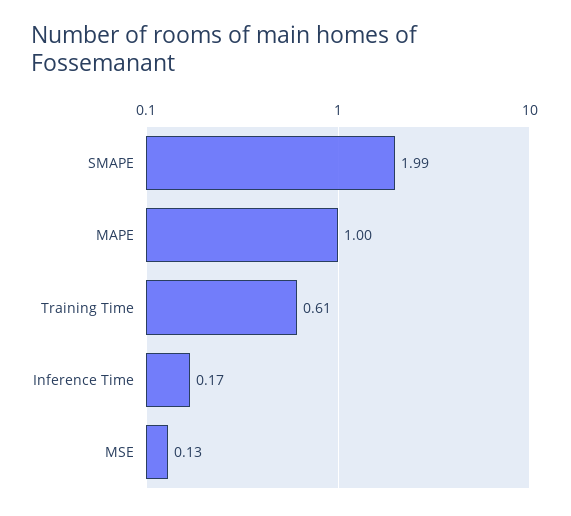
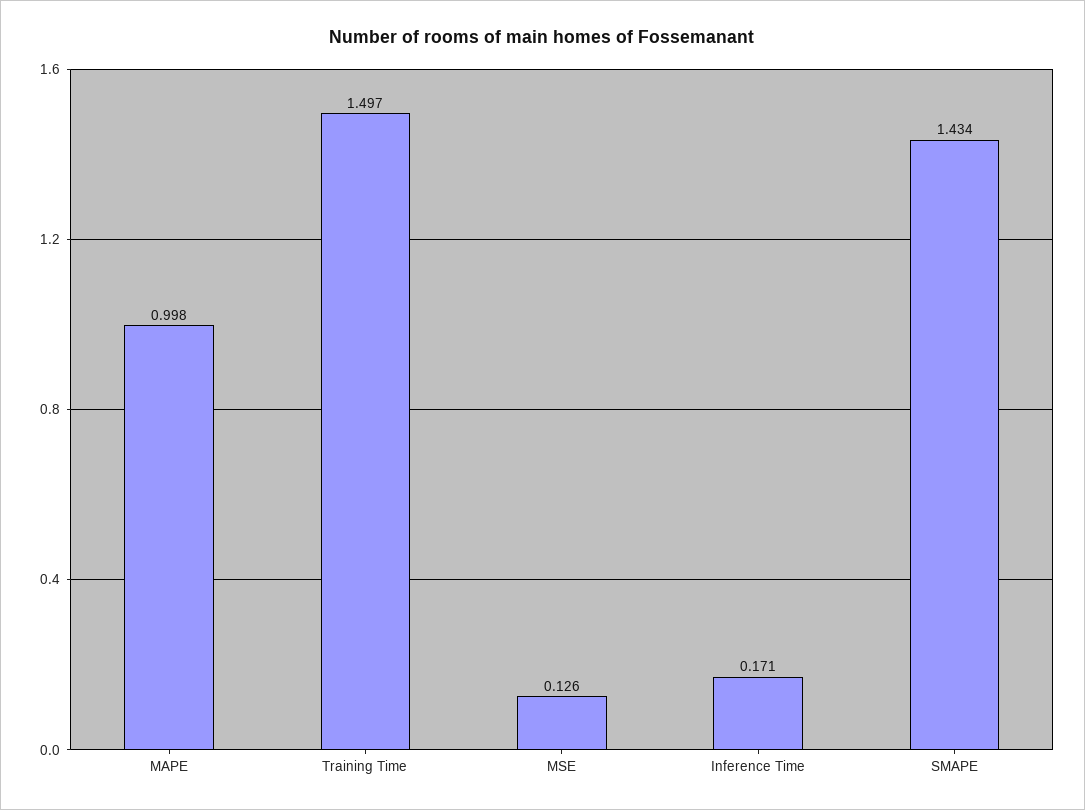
SMAPE: 1.99 -> 1.434
Training Time: 0.61 -> 1.497

